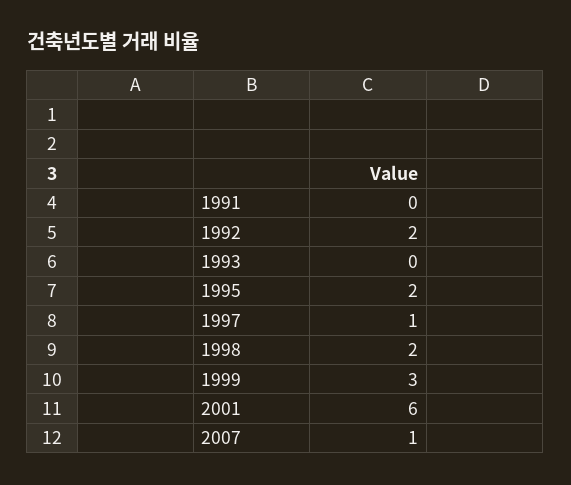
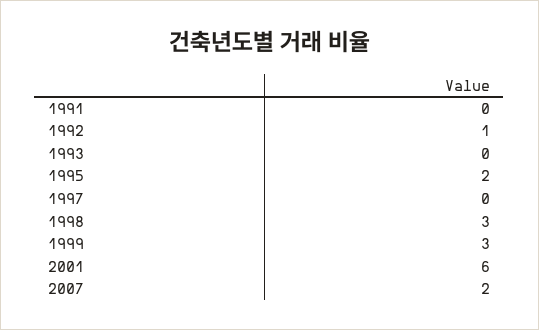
1992: 2 -> 1
1997: 1 -> 0
1998: 2 -> 3
2007: 1 -> 2

